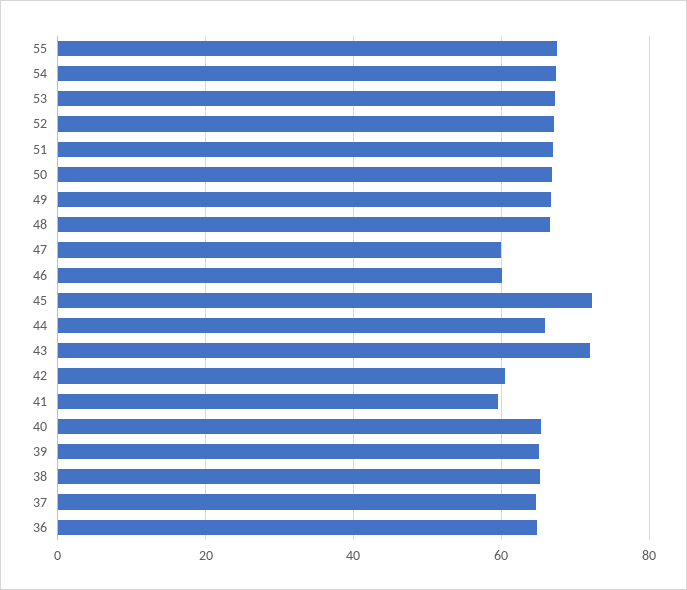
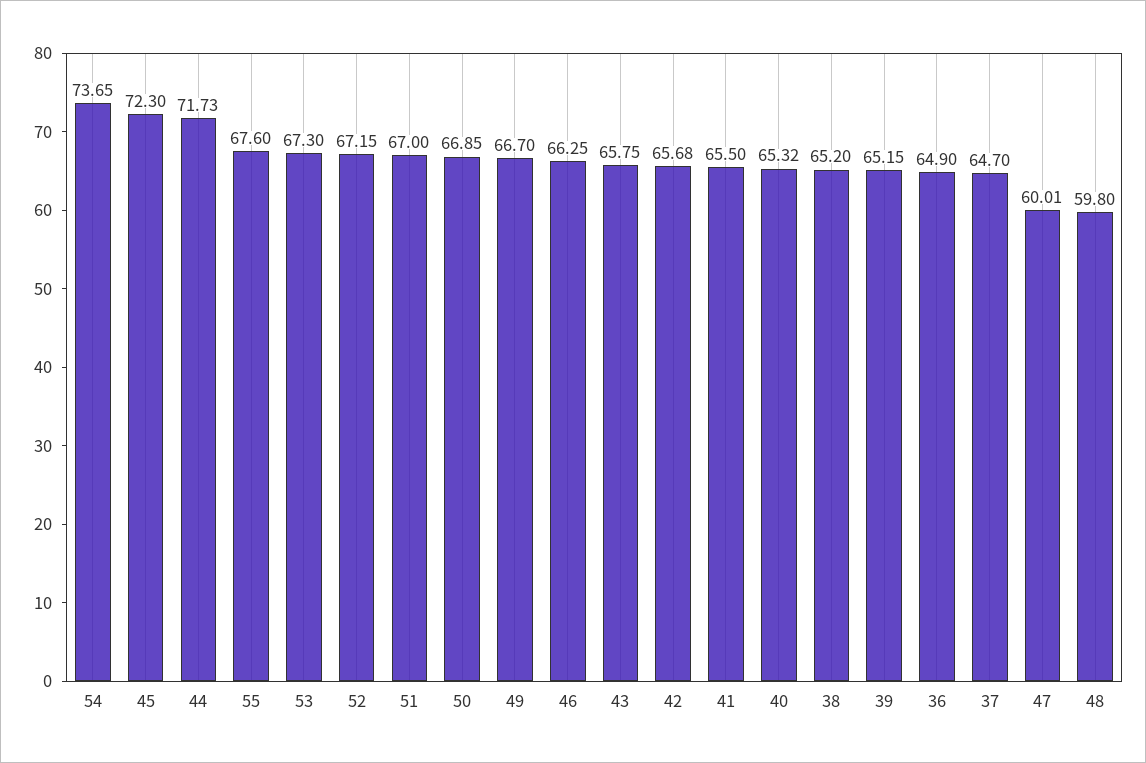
54: 68 -> 73.65
48: 66 -> 59.8
46: 60 -> 66.25
44: 66 -> 71.73
43: 72 -> 65.75
42: 60 -> 65.68
41: 60 -> 65.5

